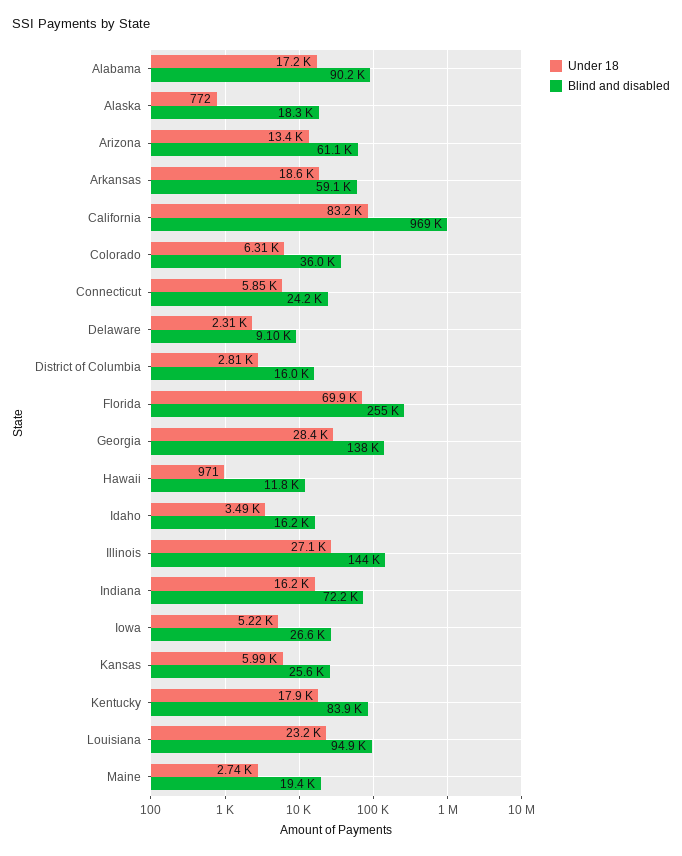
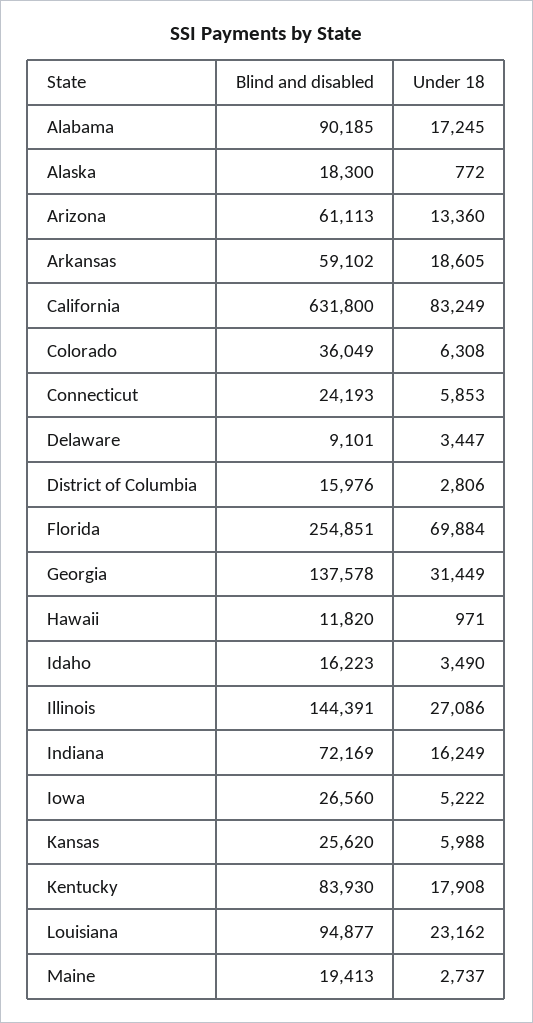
Blind and disabled, California: 969000 -> 631800
Under 18, Delaware: 2310 -> 3447
Under 18, Georgia: 28400 -> 31449

